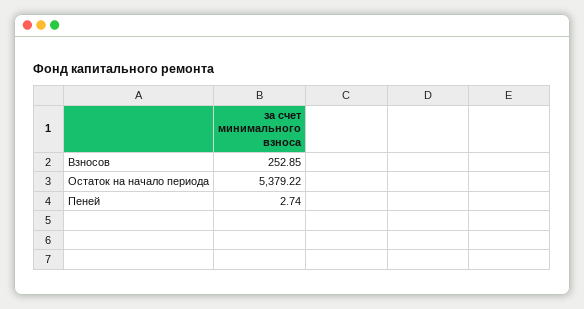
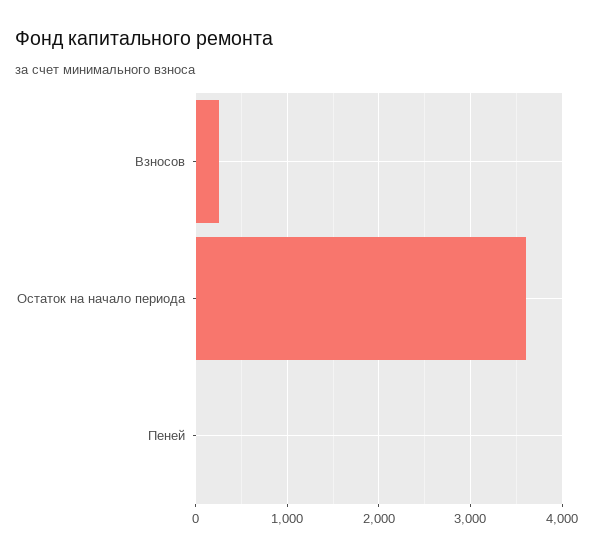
Остаток на начало периода: 5379.22 -> 3600

